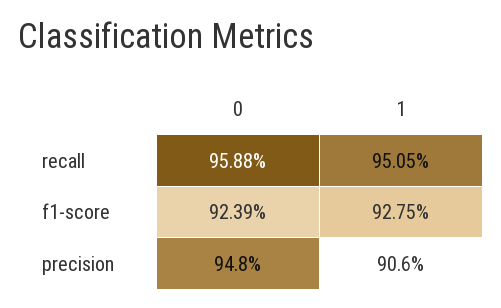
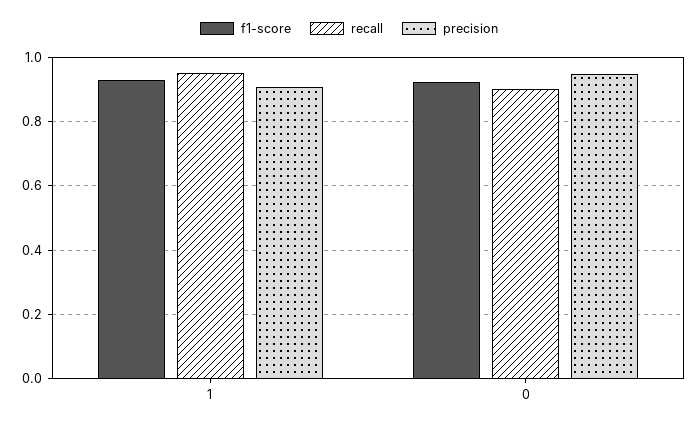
recall, 0: 0.9588 -> 0.9

